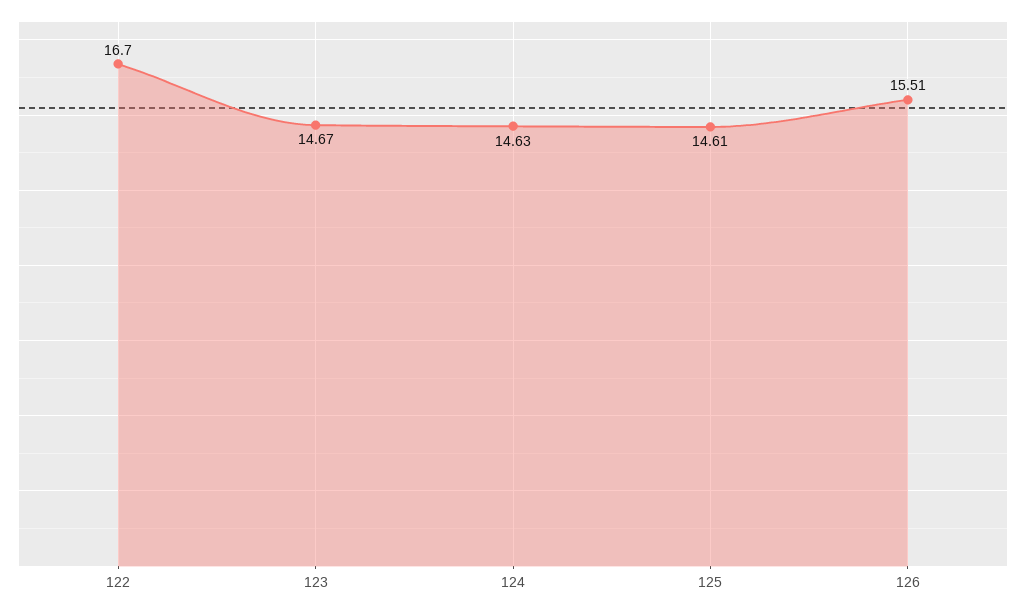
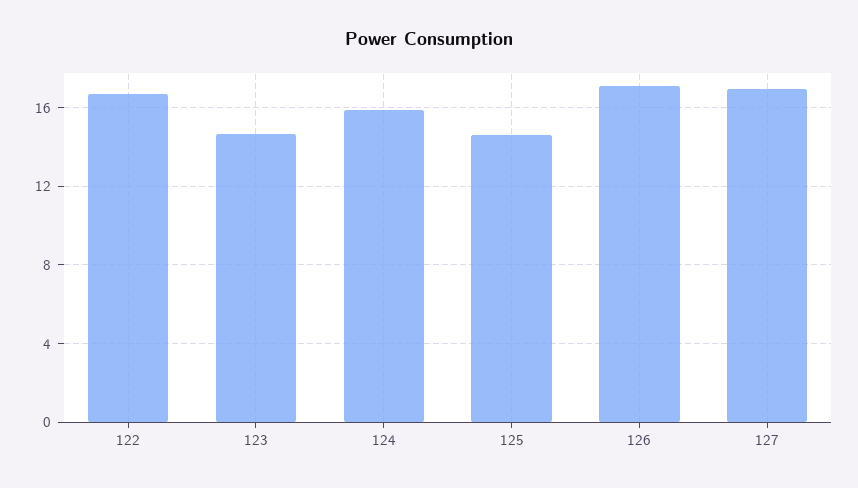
124: 14.63 -> 16
126: 15.51 -> 17
127: none -> 17

